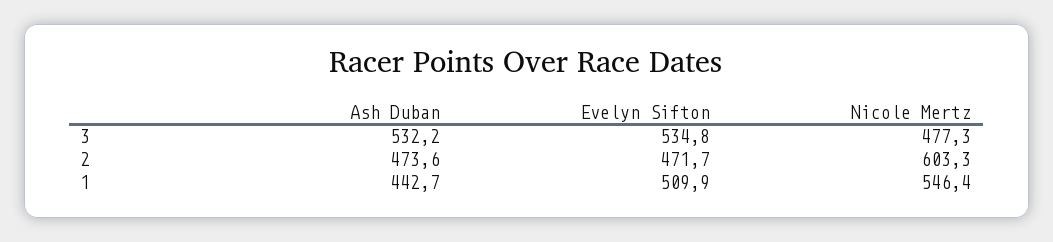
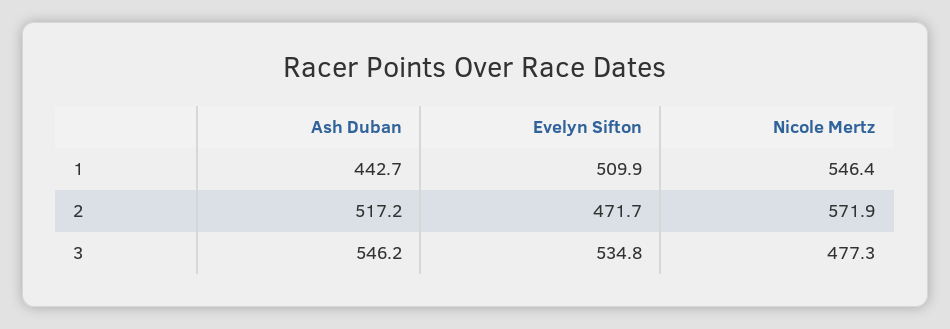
Ash Duban, 3: 532.2 -> 546.2
Ash Duban, 2: 473.6 -> 517.2
Nicole Mertz, 2: 603.3 -> 571.9

